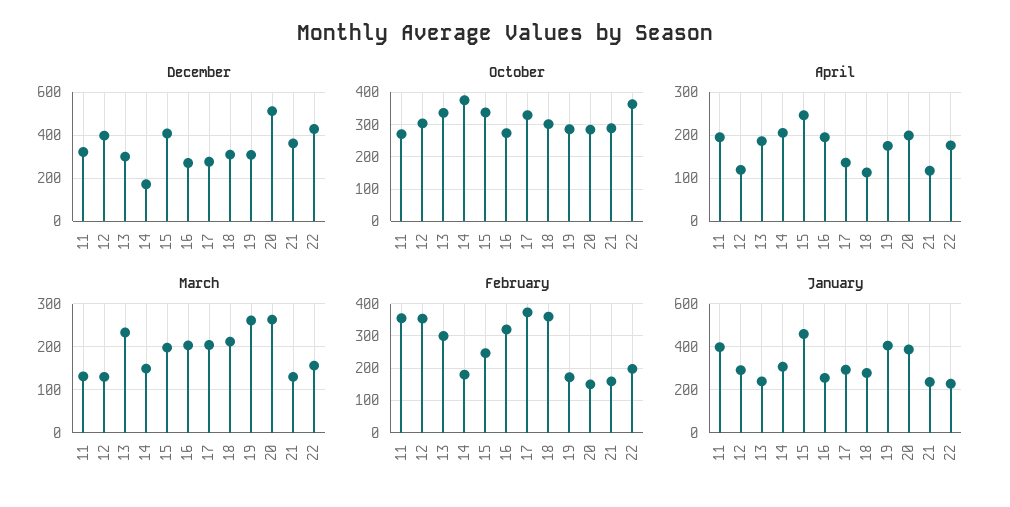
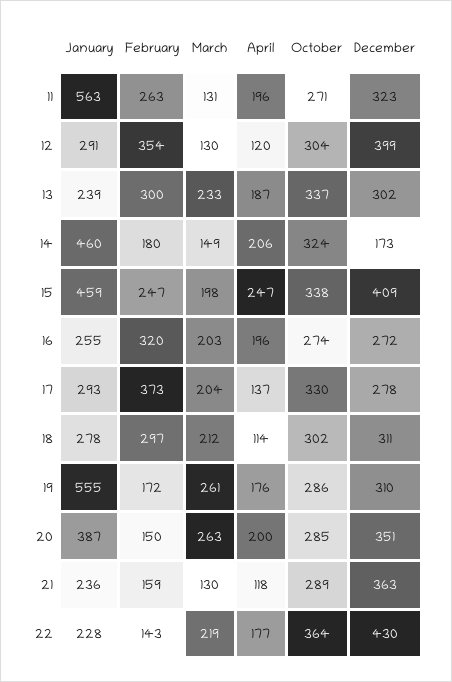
December, 20: 500 -> 351
October, 14: 380 -> 324
March, 22: 160 -> 219
February, 11: 360 -> 263
February, 18: 360 -> 297
February, 22: 200 -> 143
January, 11: 400 -> 563
January, 14: 300 -> 460
January, 19: 400 -> 555

